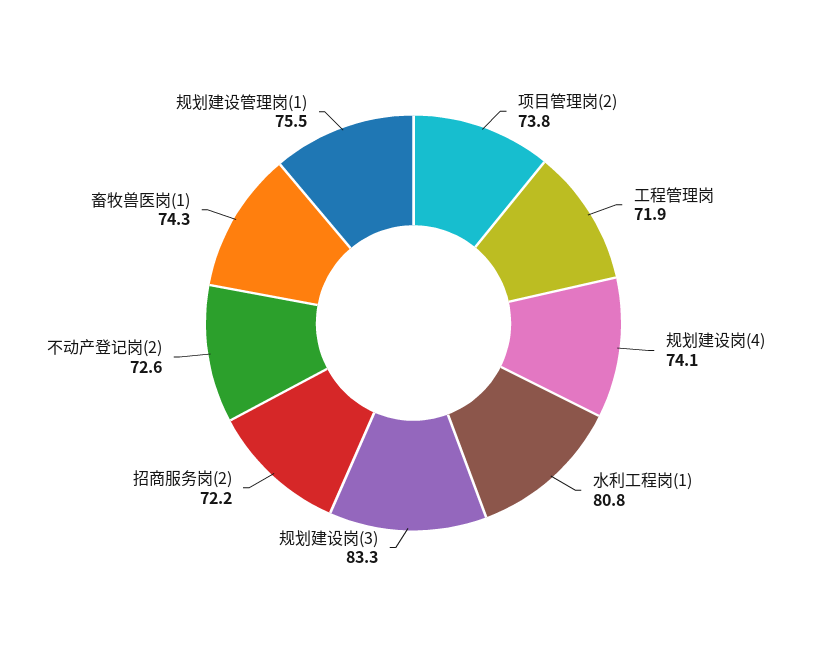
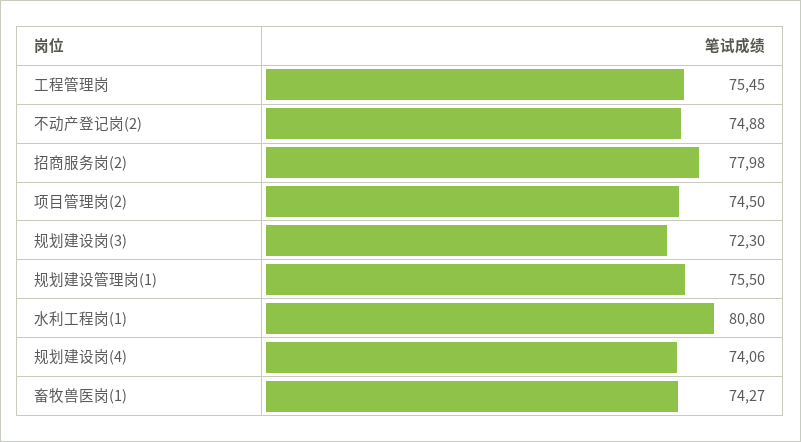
项目管理岗(2): 73.8 -> 74.5
工程管理岗: 71.9 -> 75.45
规划建设岗(3): 83.3 -> 72.3
招商服务岗(2): 72.2 -> 77.98
不动产登记岗(2): 72.6 -> 74.88

